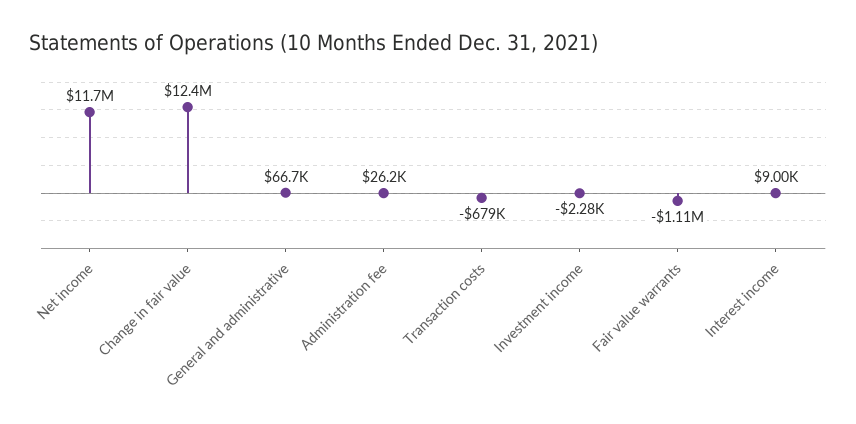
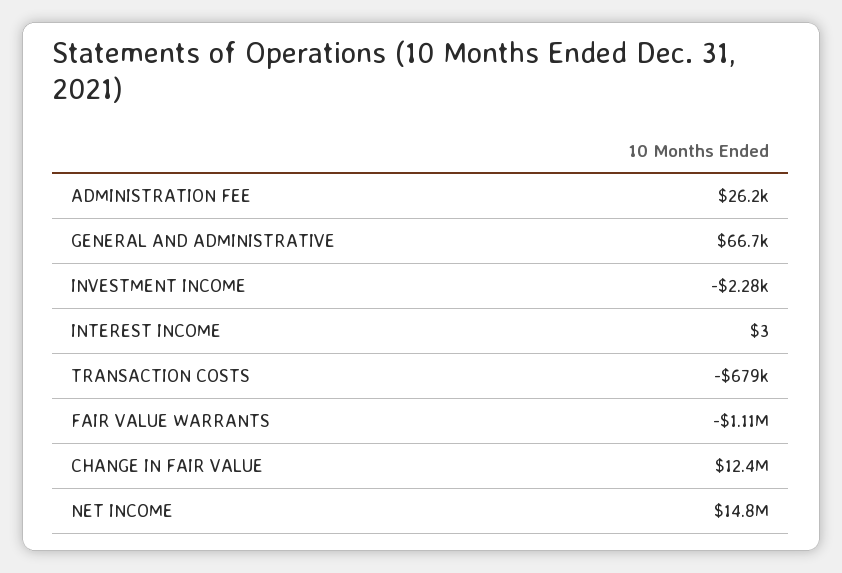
Net income: 11700000 -> 14800000
Interest income: 9000 -> 3

